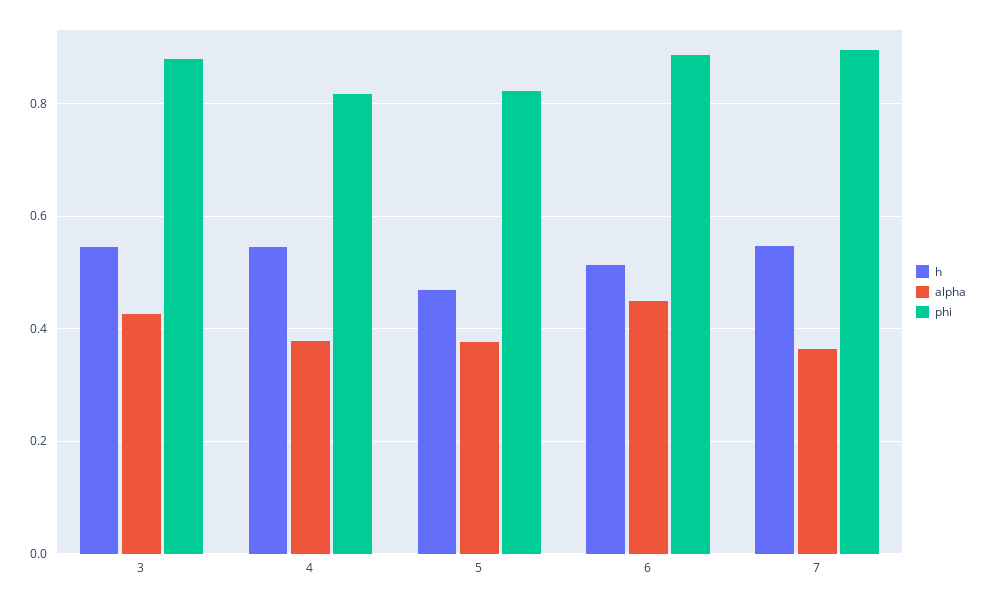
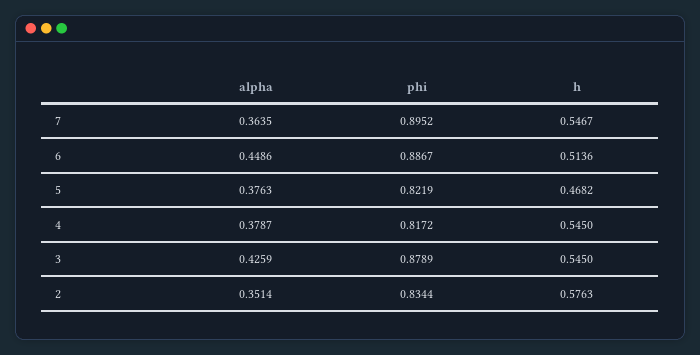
alpha, 2: none -> 0.3514
phi, 2: none -> 0.8344
h, 2: none -> 0.5763

